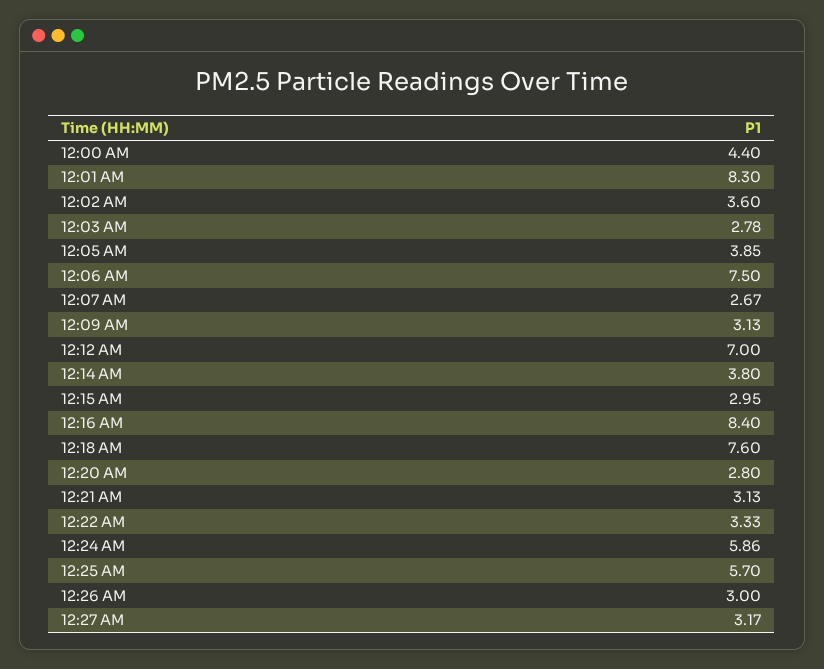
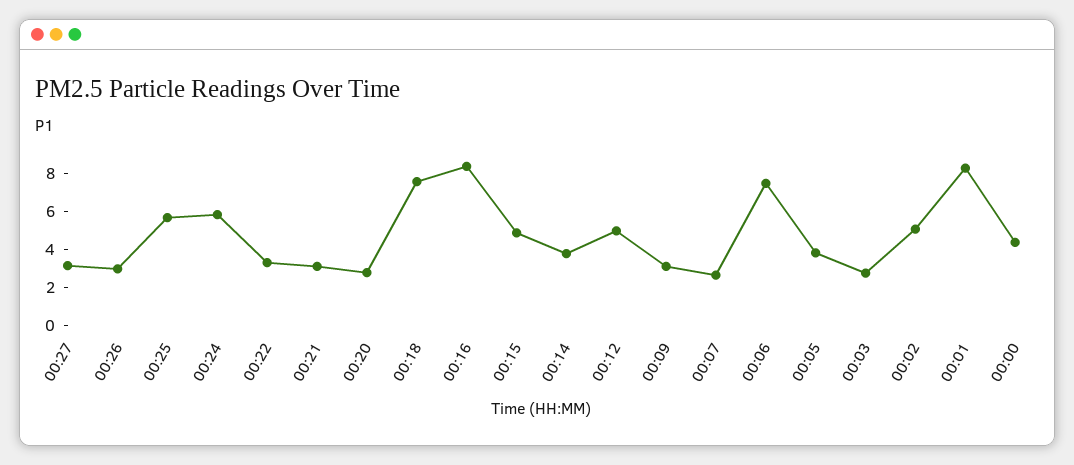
12:02 AM: 3.6 -> 5
12:12 AM: 7 -> 5
12:15 AM: 2.95 -> 5

